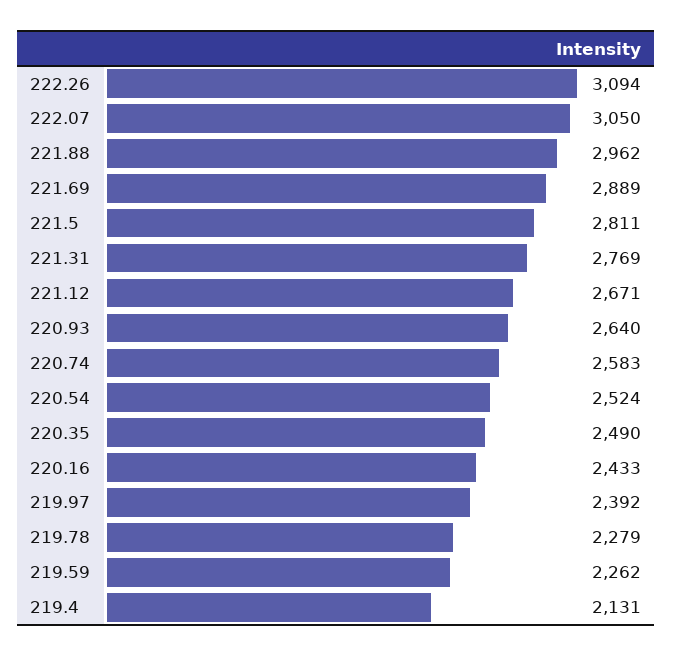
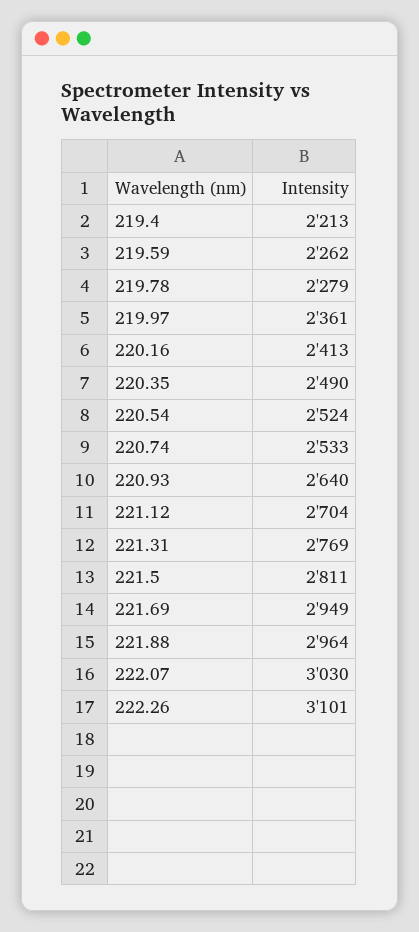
222.26: 3094 -> 3101
222.07: 3050 -> 3030
221.88: 2962 -> 2964
221.69: 2889 -> 2949
221.12: 2671 -> 2704
220.74: 2583 -> 2533
220.16: 2433 -> 2413
219.97: 2392 -> 2361
219.4: 2131 -> 2213

